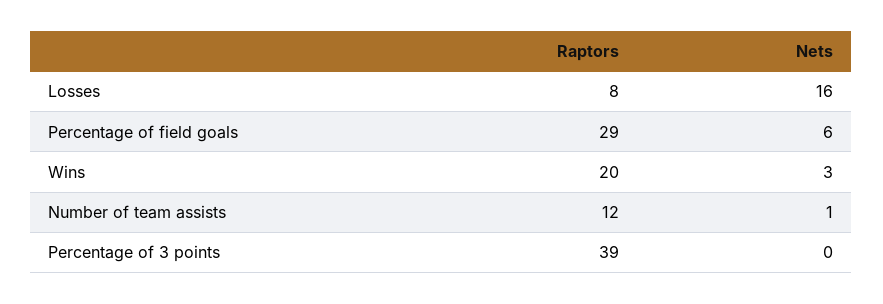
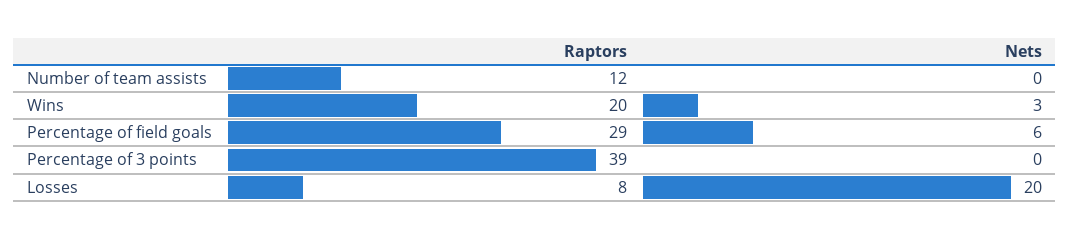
Nets, Losses: 16 -> 20
Nets, Number of team assists: 1 -> 0

